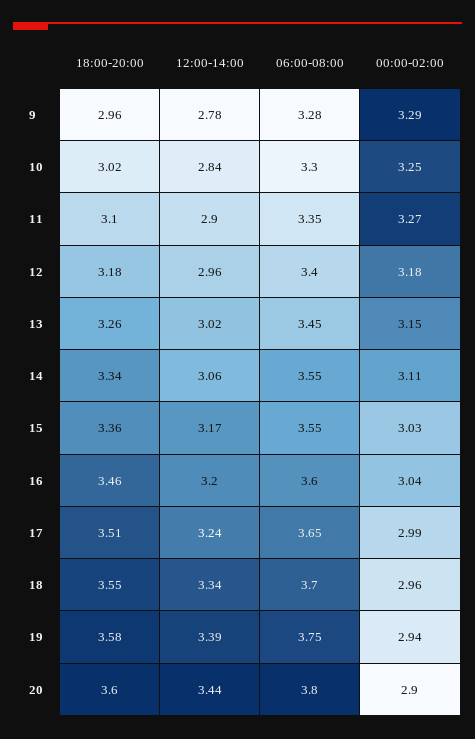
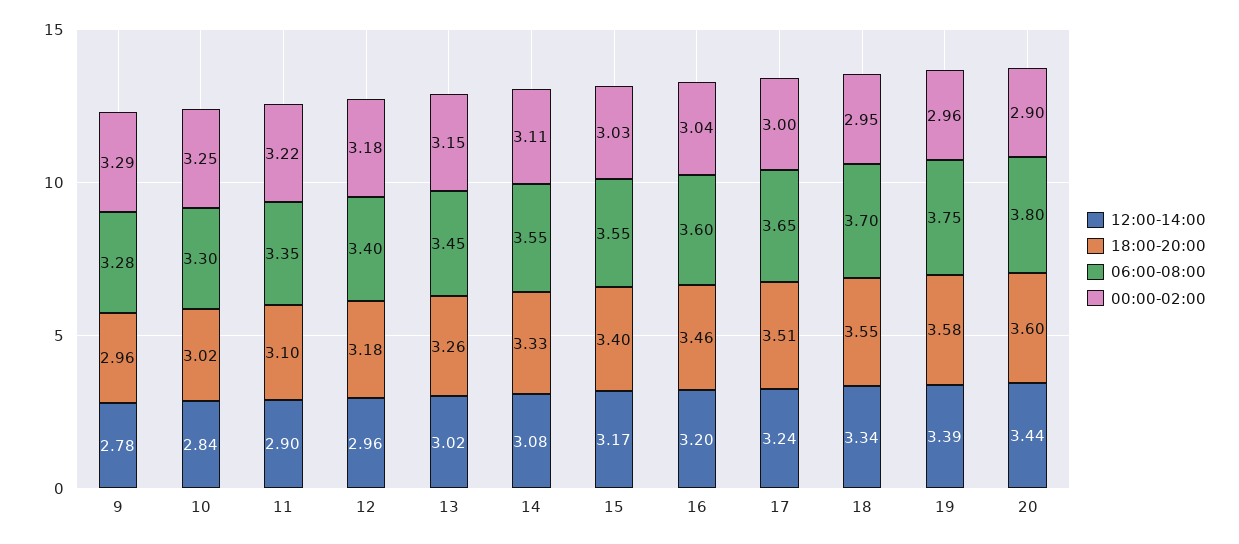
00:00-02:00, 11: 3.27 -> 3.22
18:00-20:00, 14: 3.34 -> 3.33
12:00-14:00, 14: 3.06 -> 3.08
18:00-20:00, 15: 3.36 -> 3.4
00:00-02:00, 17: 2.99 -> 3
00:00-02:00, 18: 2.96 -> 2.95
00:00-02:00, 19: 2.94 -> 2.96

